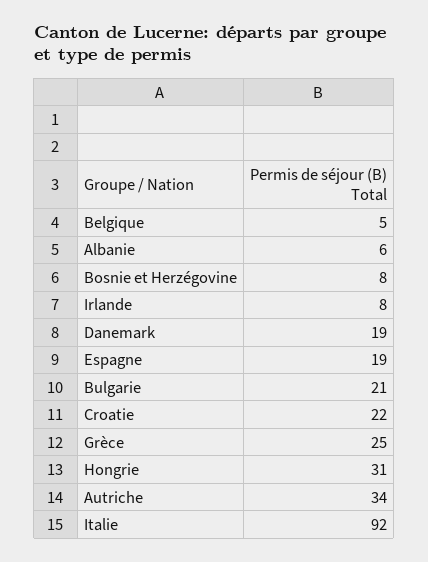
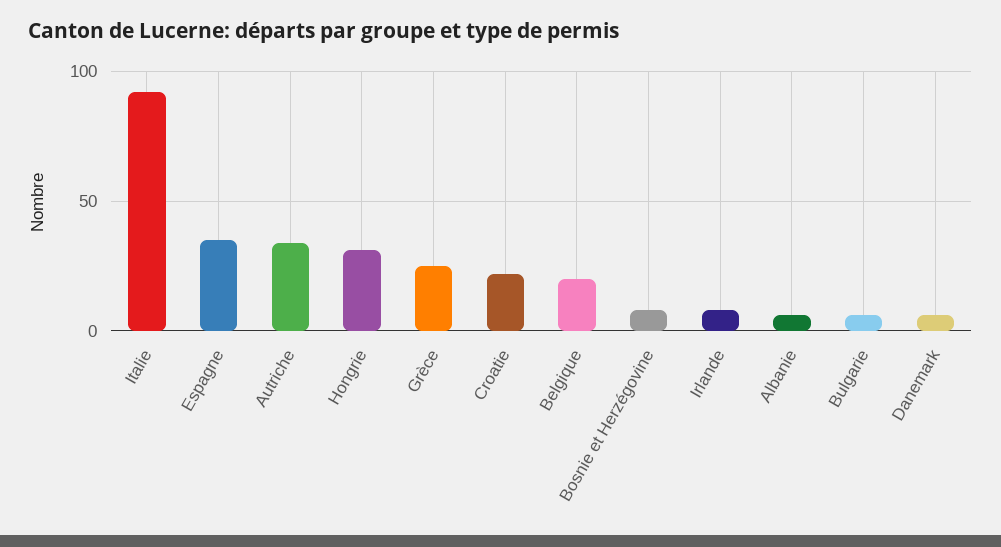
Belgique: 5 -> 20
Danemark: 19 -> 5
Espagne: 19 -> 35
Bulgarie: 21 -> 5

